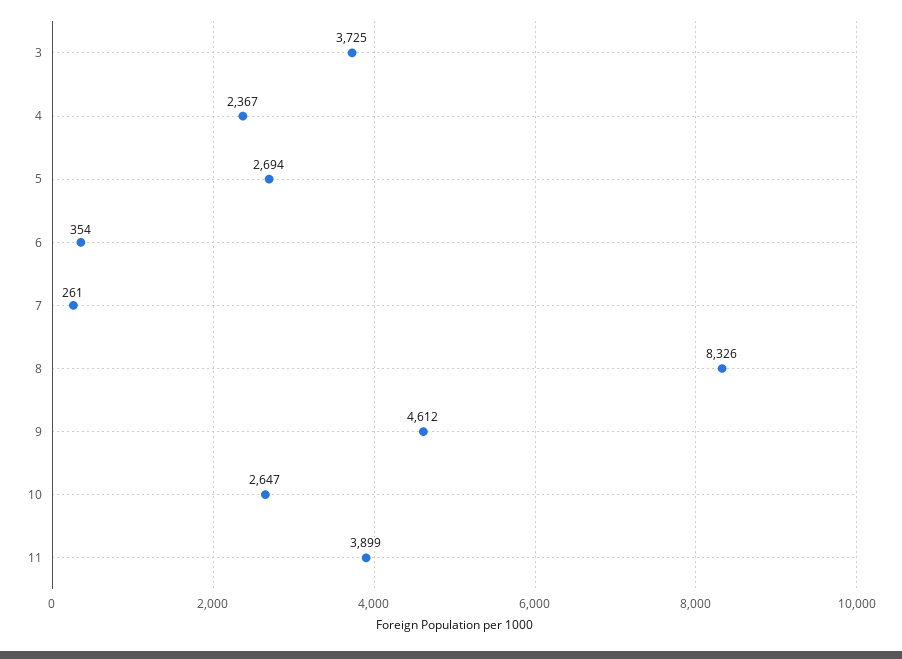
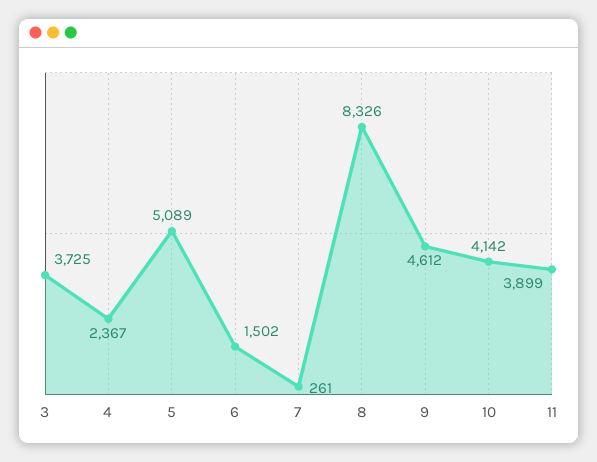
5: 2694 -> 5089
6: 354 -> 1502
10: 2647 -> 4142

